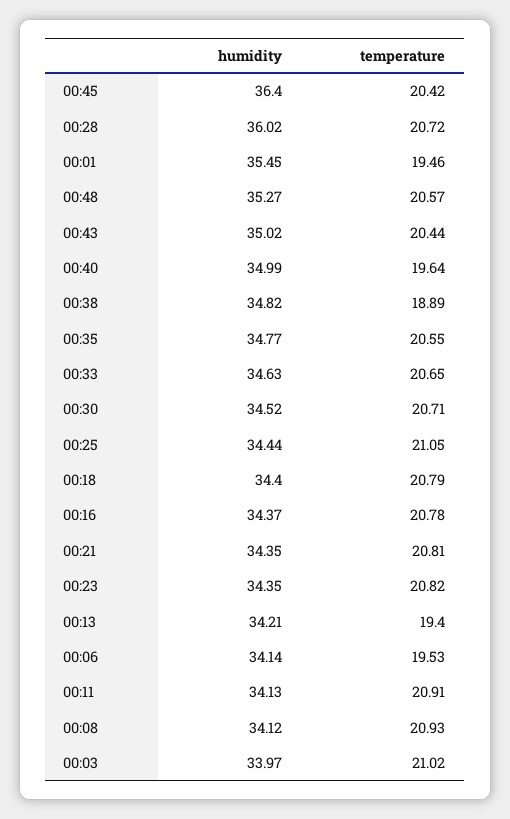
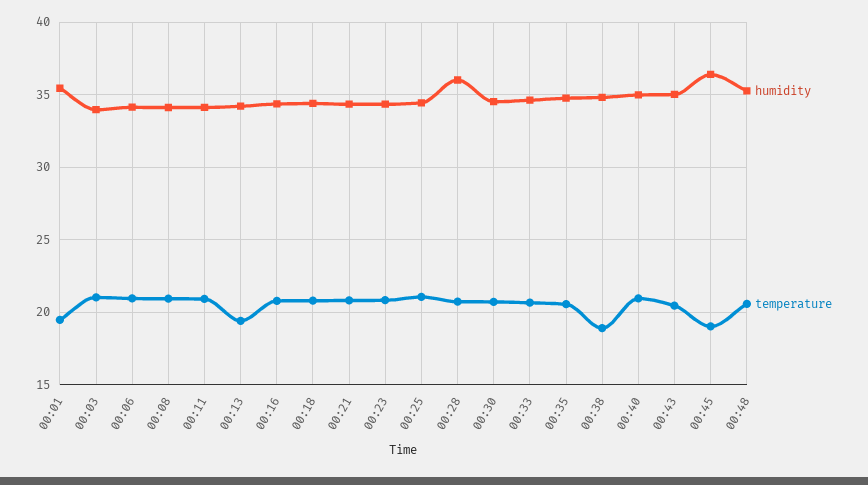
temperature, 00:45: 20.42 -> 19
temperature, 00:40: 19.64 -> 21
temperature, 00:06: 19.53 -> 21

